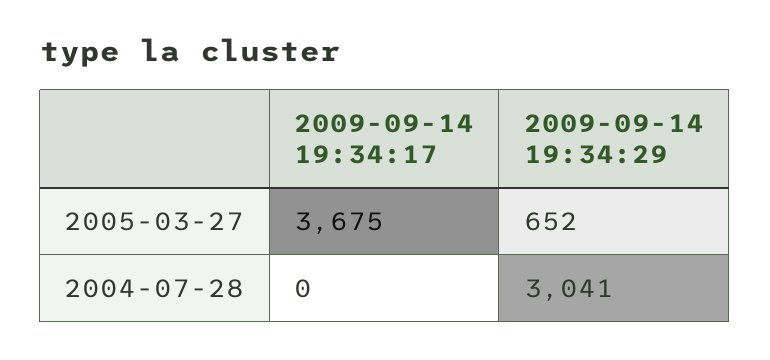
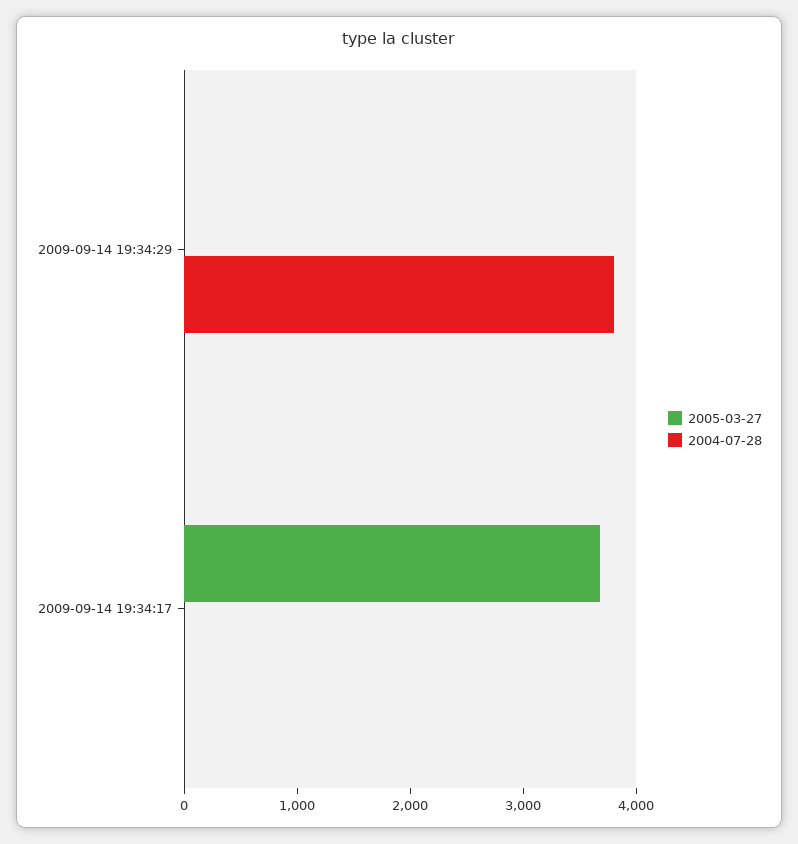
2005-03-27, 2009-09-14 19:34:29: 652 -> 0
2004-07-28, 2009-09-14 19:34:29: 3041 -> 3800

